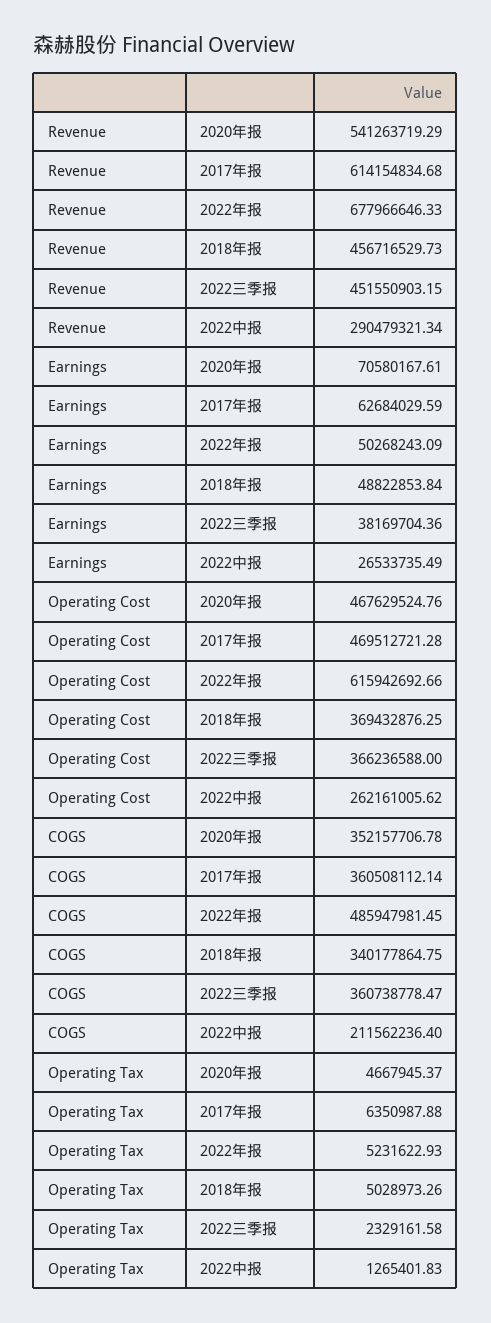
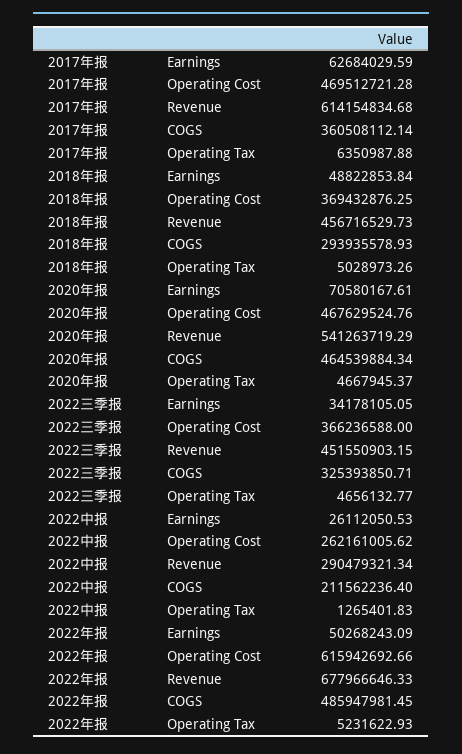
Earnings, 2022三季报: 38169704.36 -> 34178105.05
Earnings, 2022中报: 26533735.49 -> 26112050.53
COGS, 2020年报: 352157706.78 -> 464539884.34
COGS, 2018年报: 340177864.75 -> 293935578.93
COGS, 2022三季报: 360738778.47 -> 325393850.71
Operating Tax, 2022三季报: 2329161.58 -> 4656132.77

